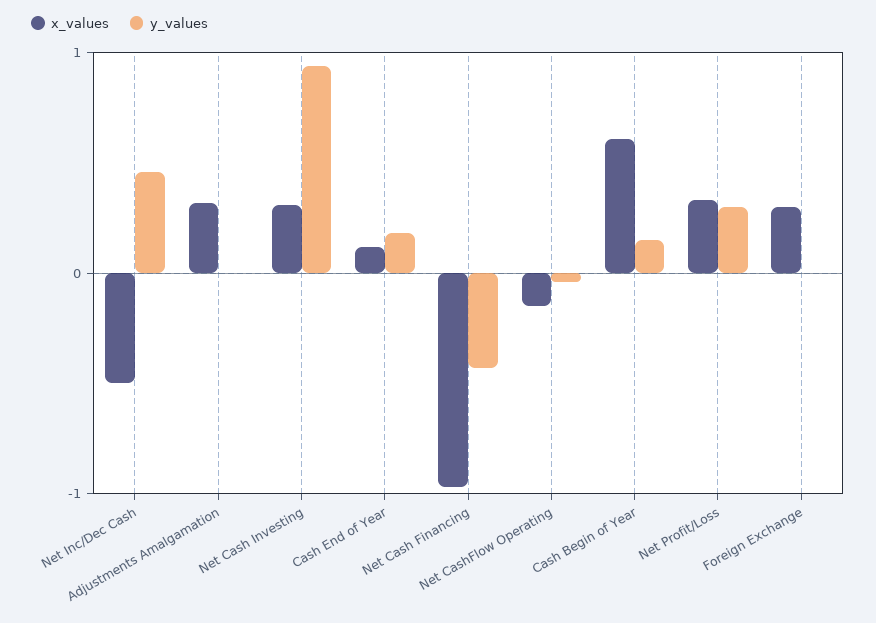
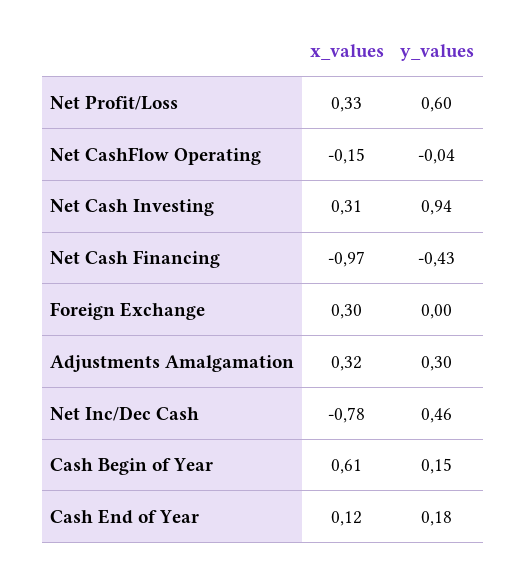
x_values, Net Inc/Dec Cash: -0.5 -> -0.78
y_values, Adjustments Amalgamation: 0 -> 0.3
y_values, Net Profit/Loss: 0.3 -> 0.6

